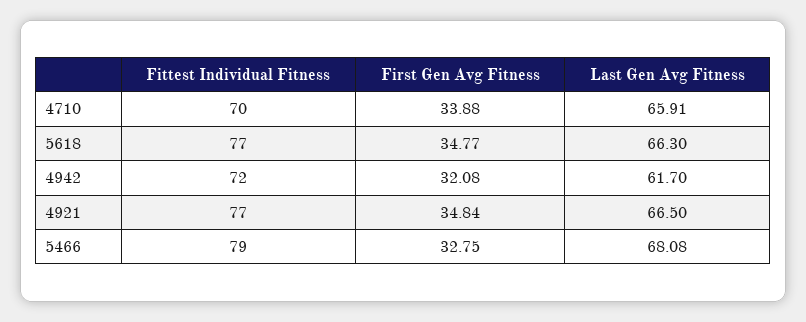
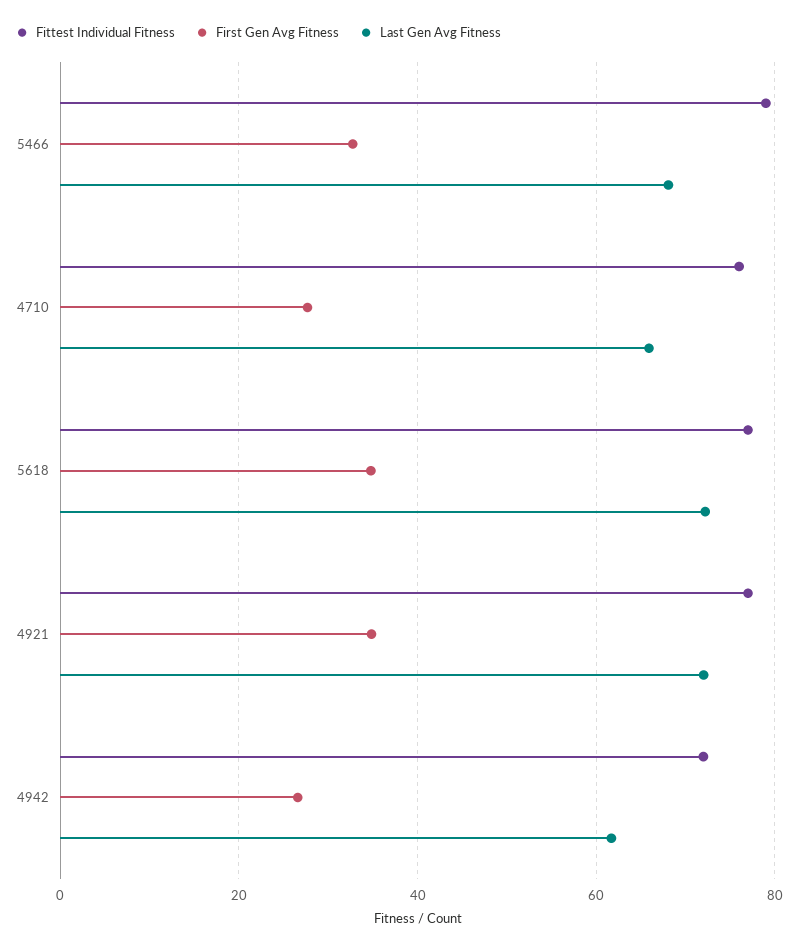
Fittest Individual Fitness, 4710: 70 -> 76
First Gen Avg Fitness, 4710: 33.88 -> 28
Last Gen Avg Fitness, 5618: 66.3 -> 72
First Gen Avg Fitness, 4942: 32.08 -> 26
Last Gen Avg Fitness, 4921: 66.5 -> 72

